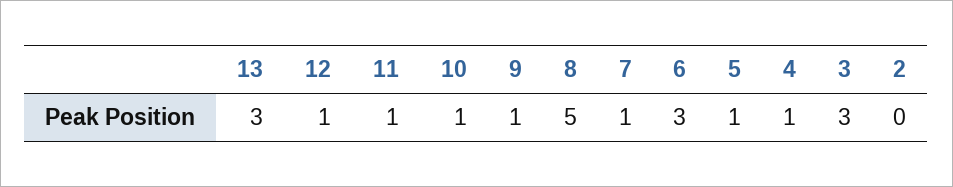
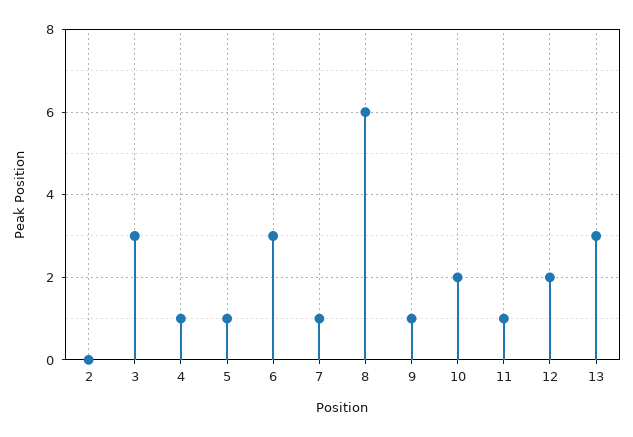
12: 1 -> 2
10: 1 -> 2
8: 5 -> 6

